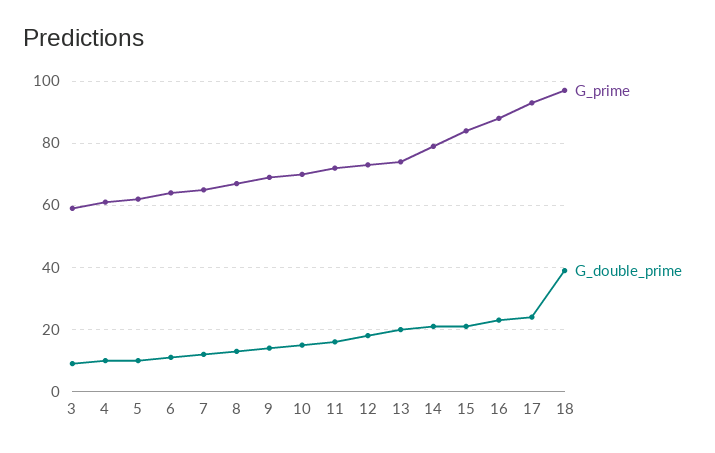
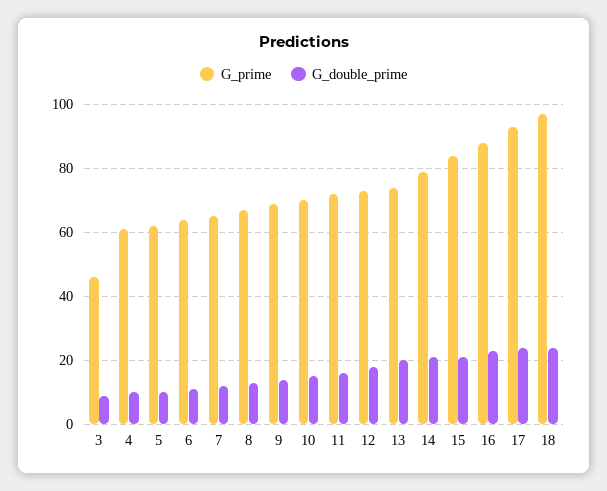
G_prime, 3: 60 -> 45
G_double_prime, 18: 40 -> 25

